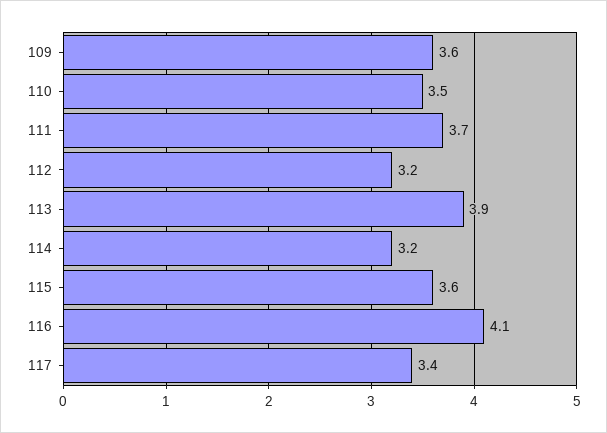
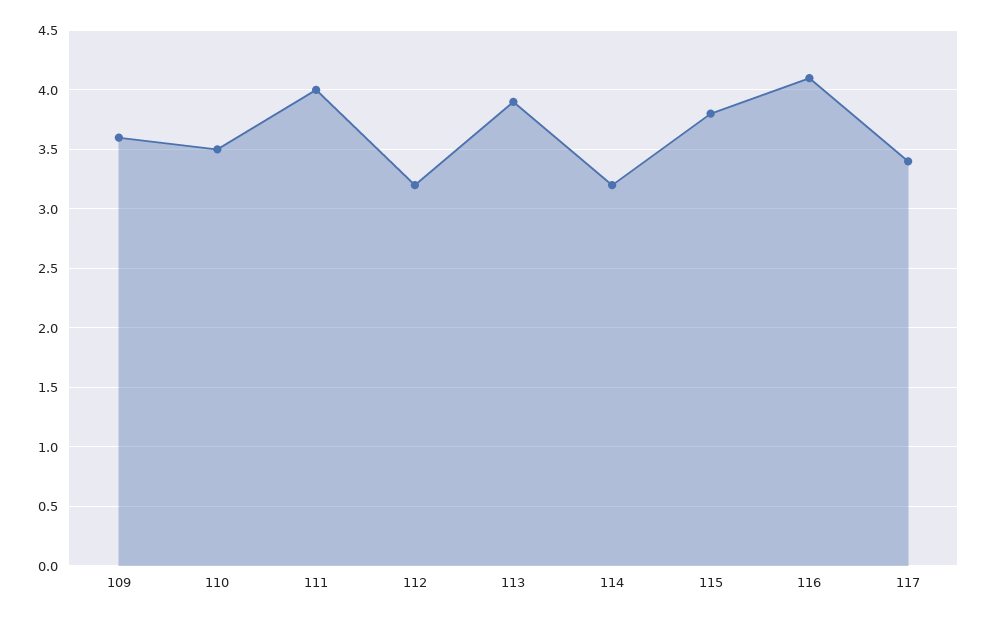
111: 3.7 -> 4
115: 3.6 -> 3.8

